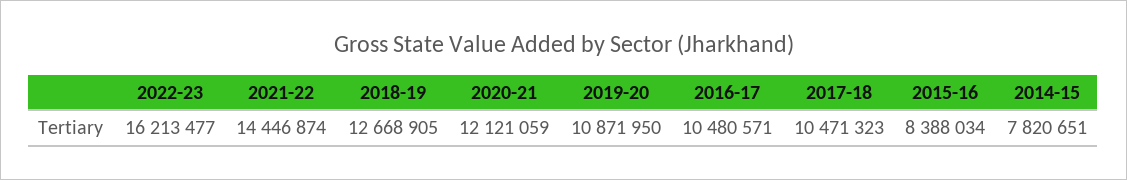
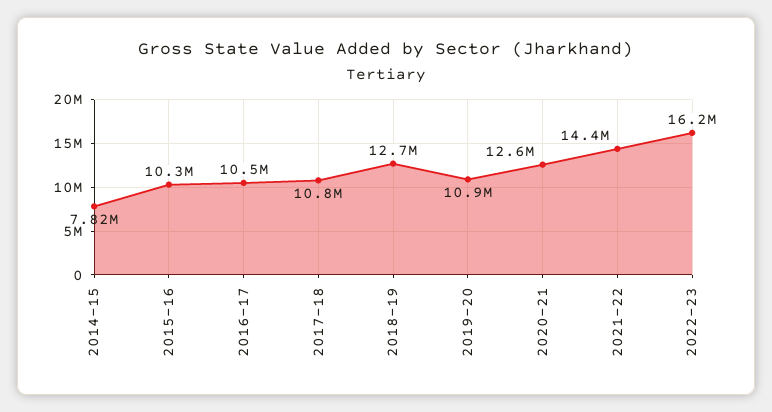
2020-21: 12121059 -> 12600000
2017-18: 10471323 -> 10800000
2015-16: 8388034 -> 10300000

